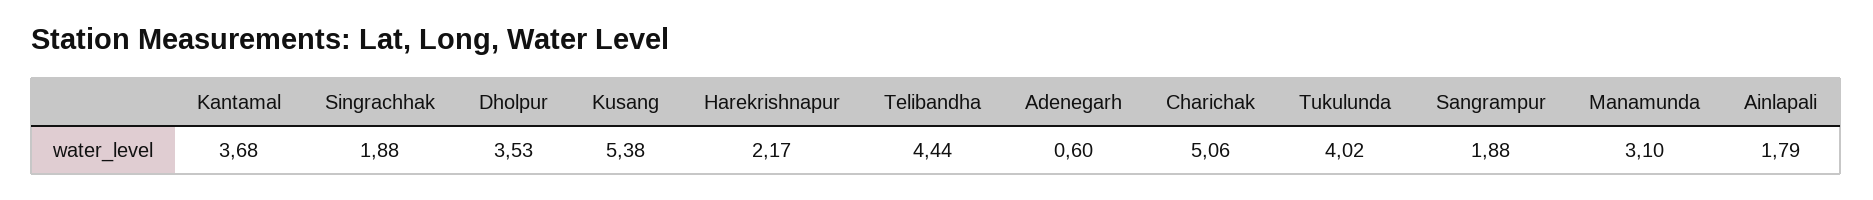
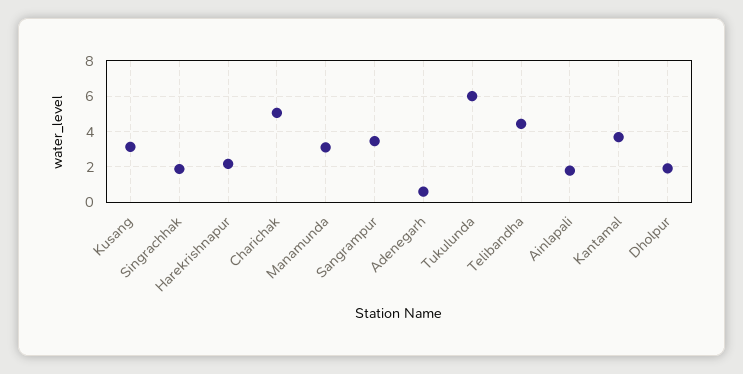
Dholpur: 3.53 -> 2
Kusang: 5.38 -> 3
Tukulunda: 4.02 -> 6
Sangrampur: 1.88 -> 3.5

